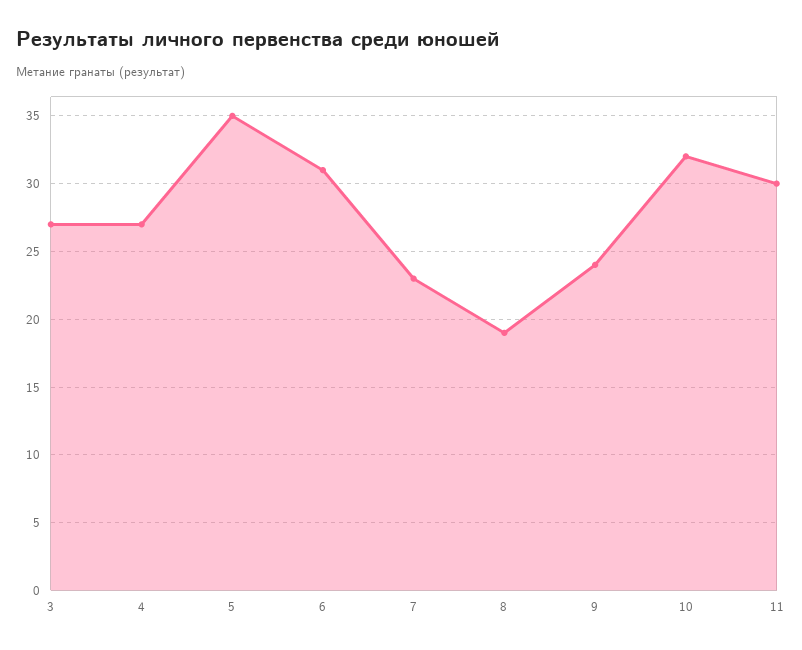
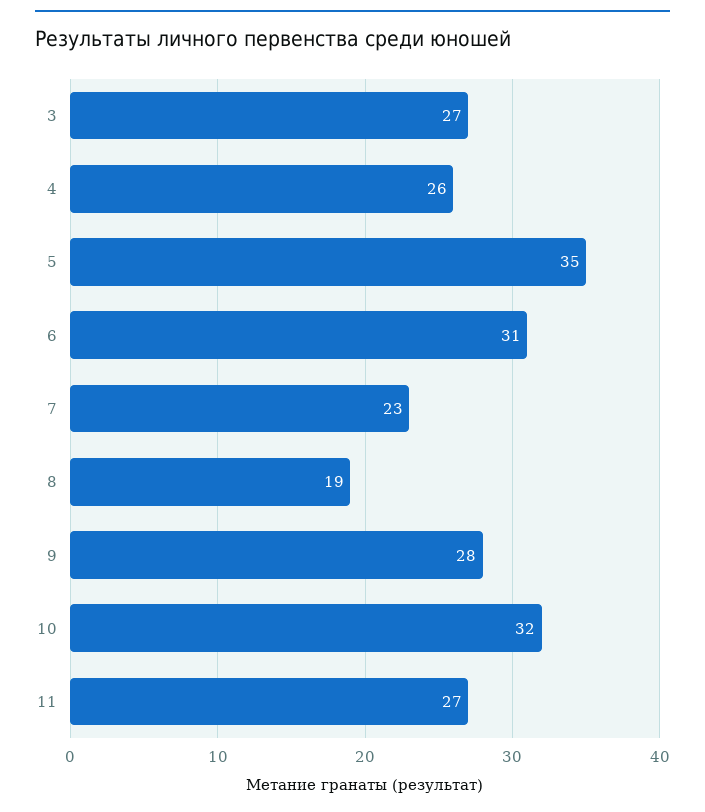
4: 27 -> 26
9: 24 -> 28
11: 30 -> 27

